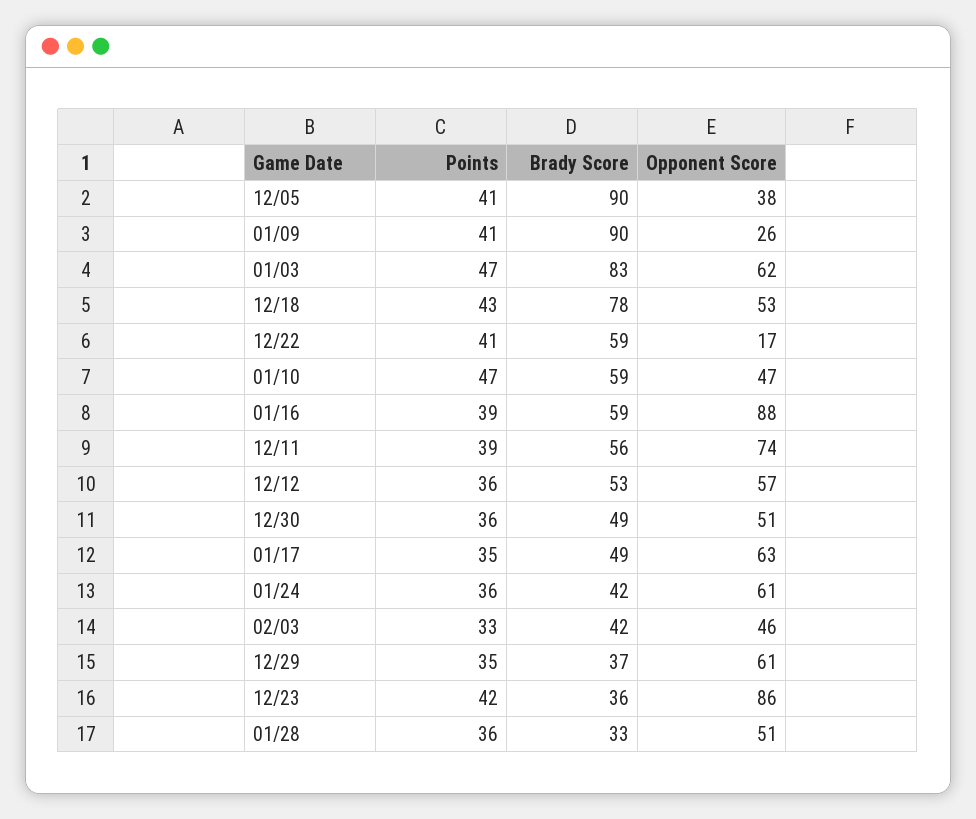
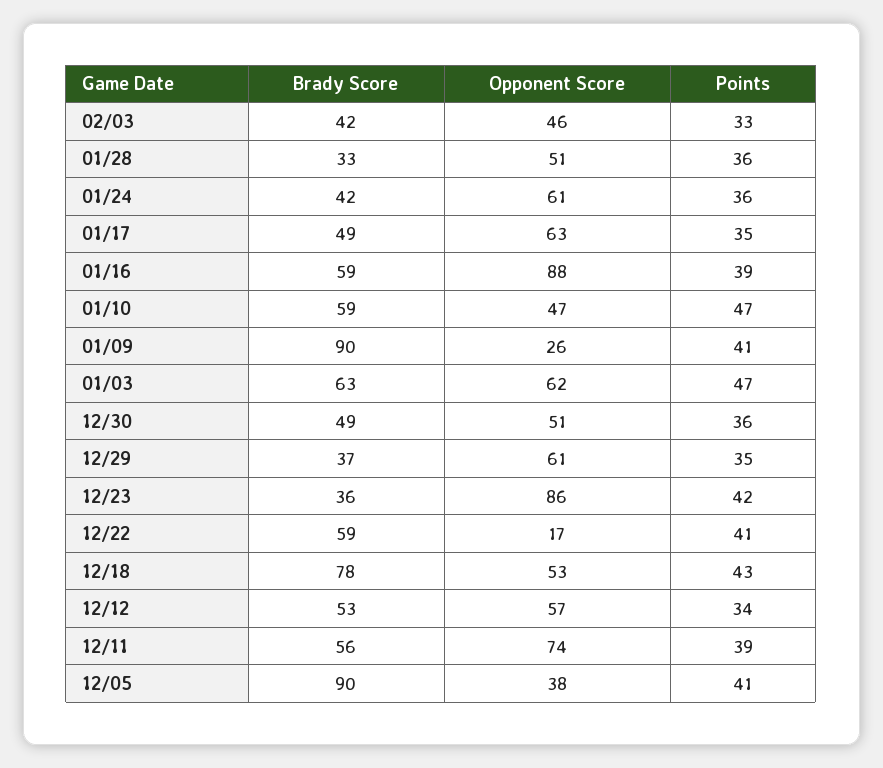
Brady Score, 01/03: 83 -> 63
Points, 12/12: 36 -> 34

